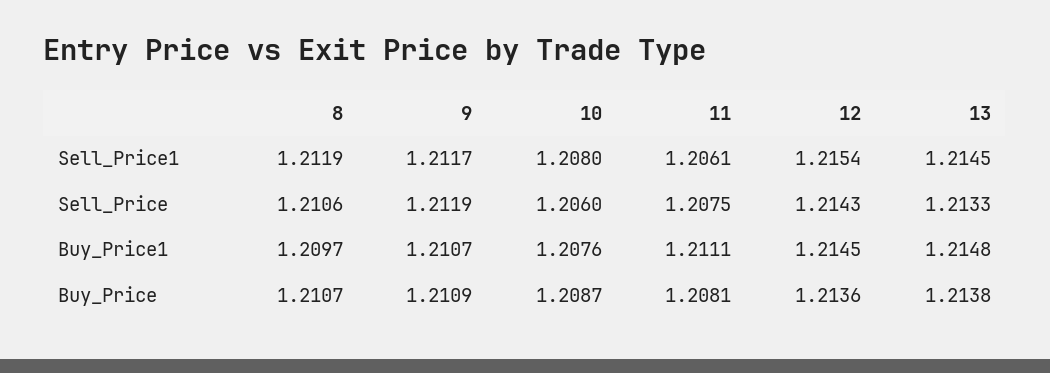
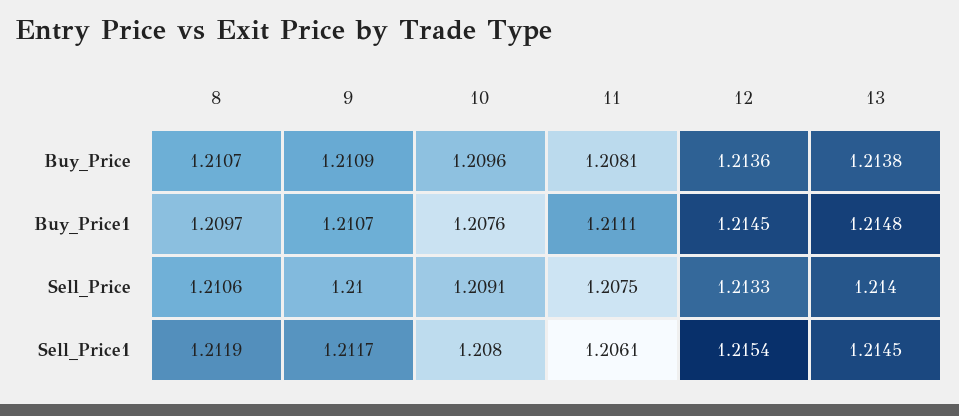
9, Sell_Price: 1.2119 -> 1.21
10, Sell_Price: 1.206 -> 1.2091
12, Sell_Price: 1.2143 -> 1.2133
13, Sell_Price: 1.2133 -> 1.214
10, Buy_Price: 1.2087 -> 1.2096

